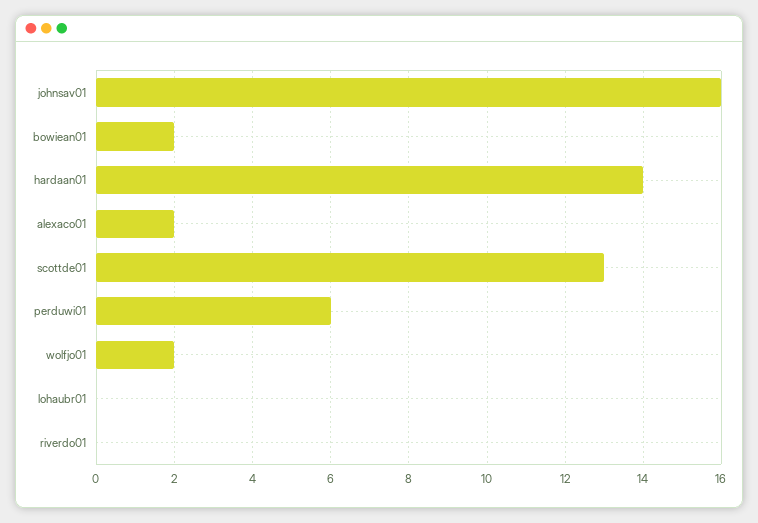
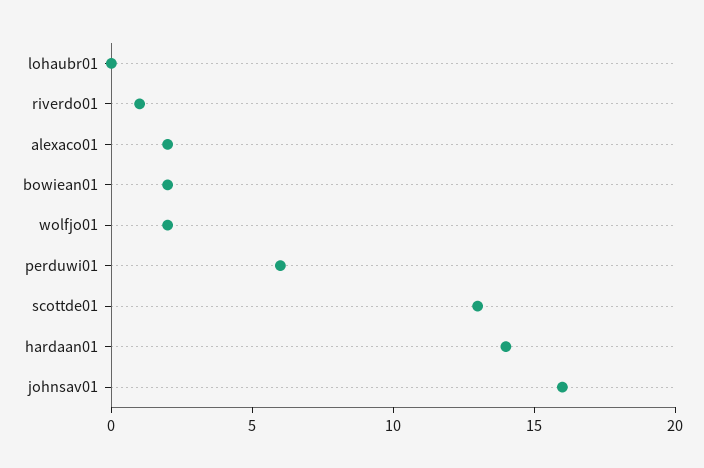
riverdo01: 0 -> 1

